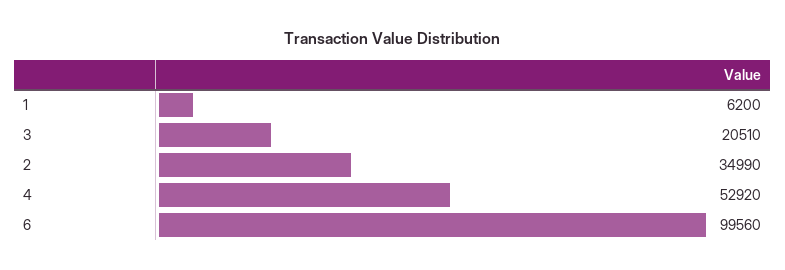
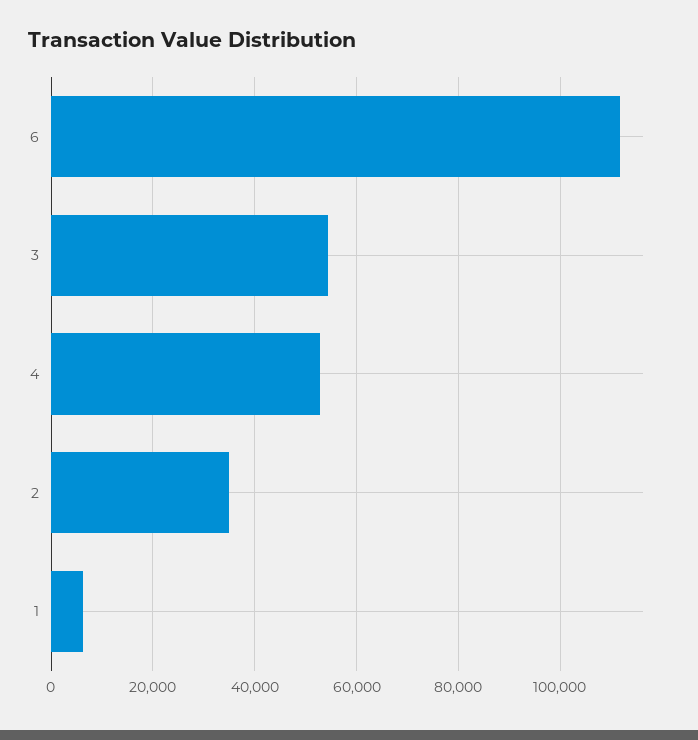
3: 20510 -> 54000
6: 99560 -> 112000

